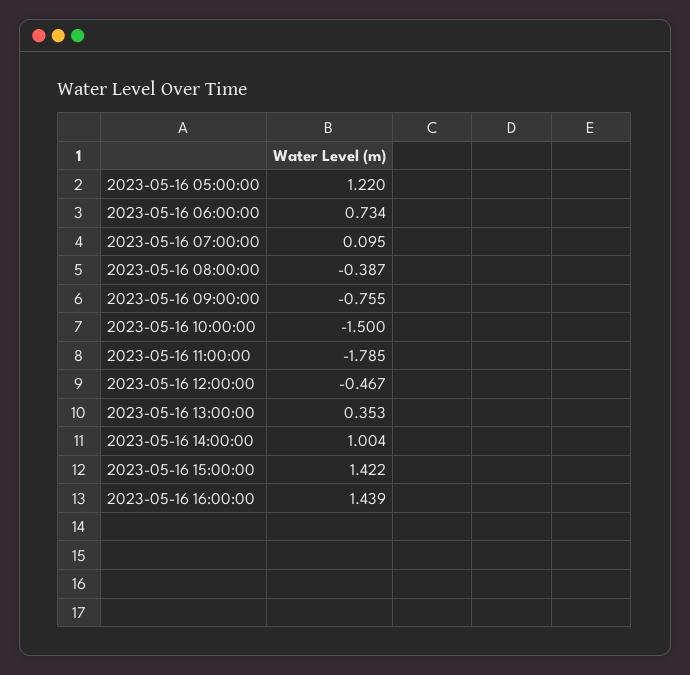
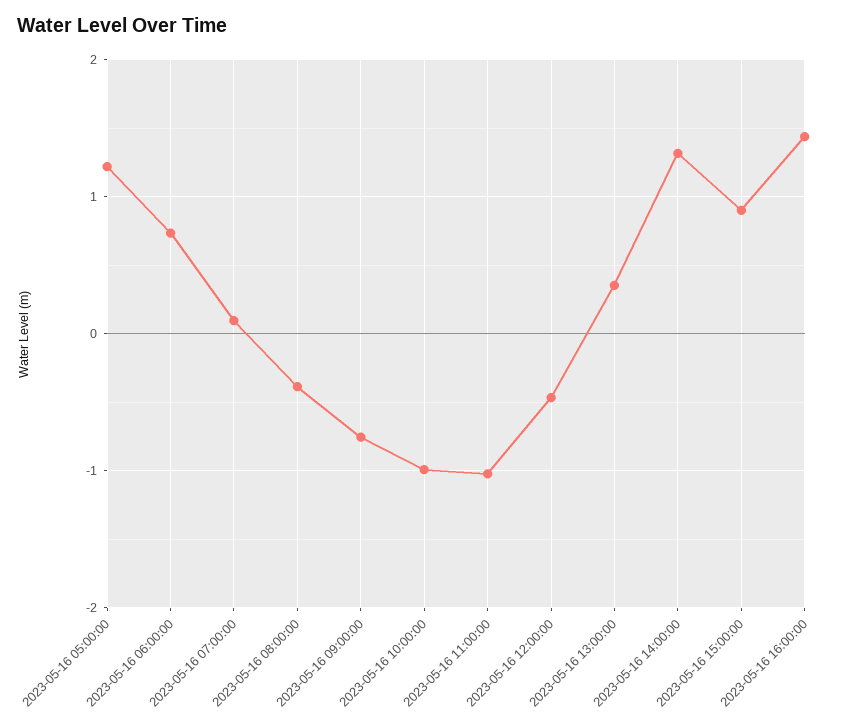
2023-05-16 10:00:00: -1.5 -> -1
2023-05-16 11:00:00: -1.785 -> -1
2023-05-16 14:00:00: 1.004 -> 1.3
2023-05-16 15:00:00: 1.422 -> 0.9

